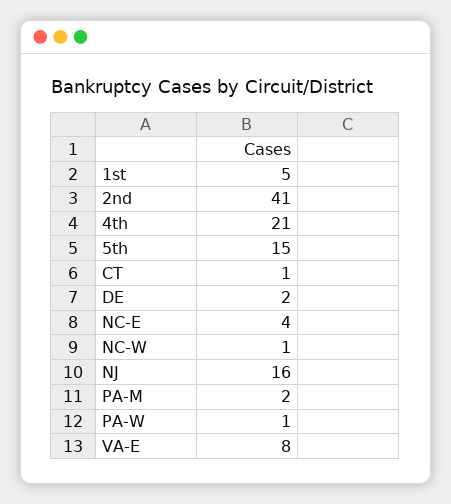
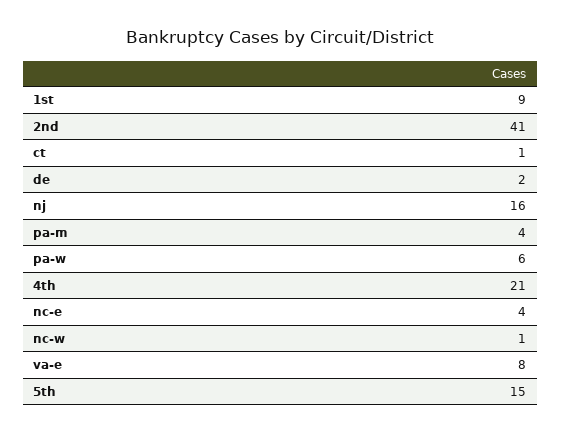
1st: 5 -> 9
PA-M: 2 -> 4
PA-W: 1 -> 6

